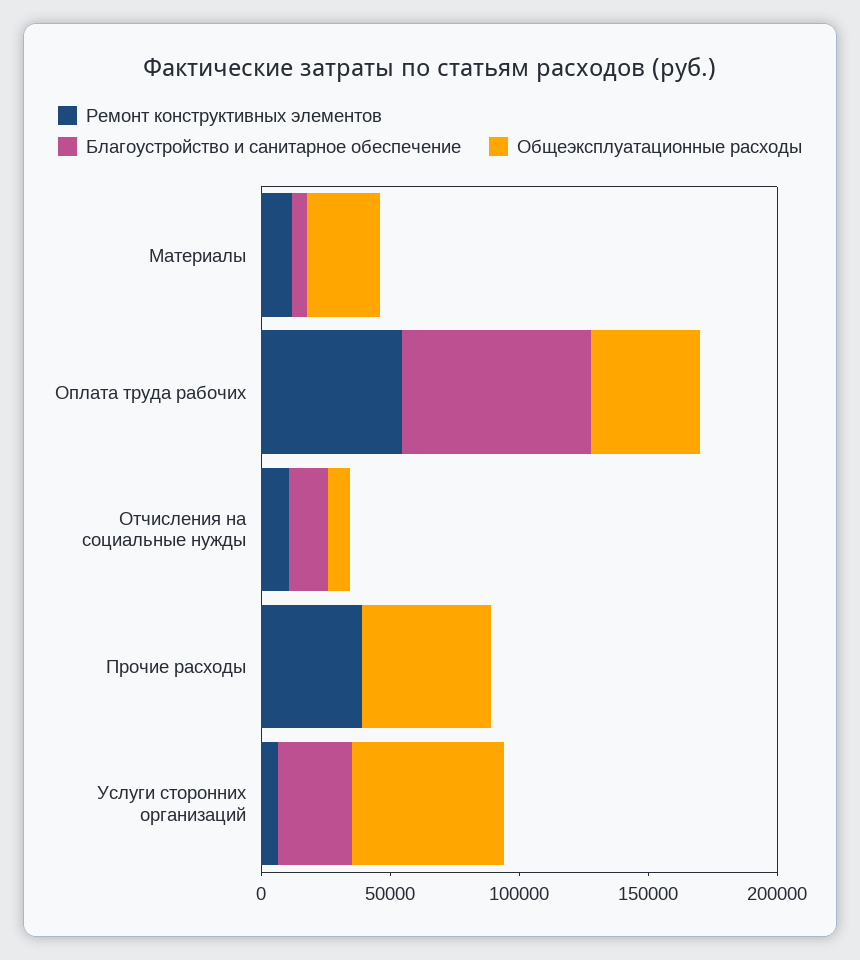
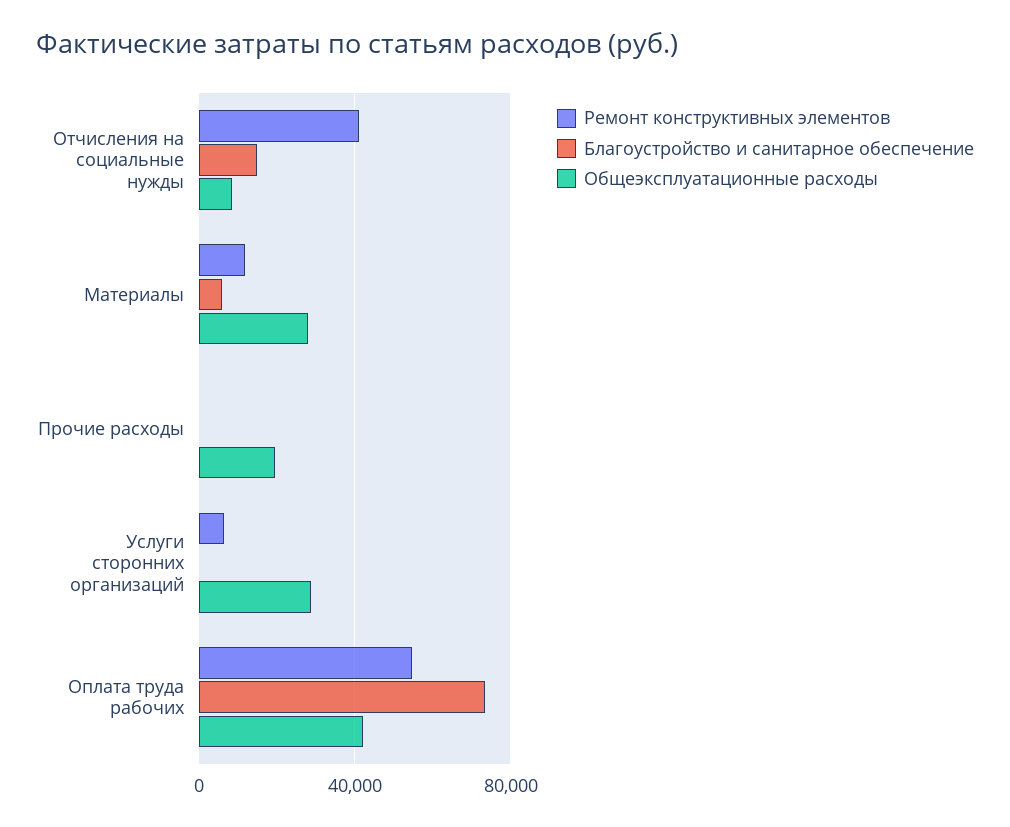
Ремонт конструктивных элементов, Отчисления на социальные нужды: 10000 -> 40000
Ремонт конструктивных элементов, Прочие расходы: 40000 -> 0
Общеэксплуатационные расходы, Прочие расходы: 50000 -> 20000
Благоустройство и санитарное обеспечение, Услуги сторонних организаций: 30000 -> 0
Общеэксплуатационные расходы, Услуги сторонних организаций: 60000 -> 30000

